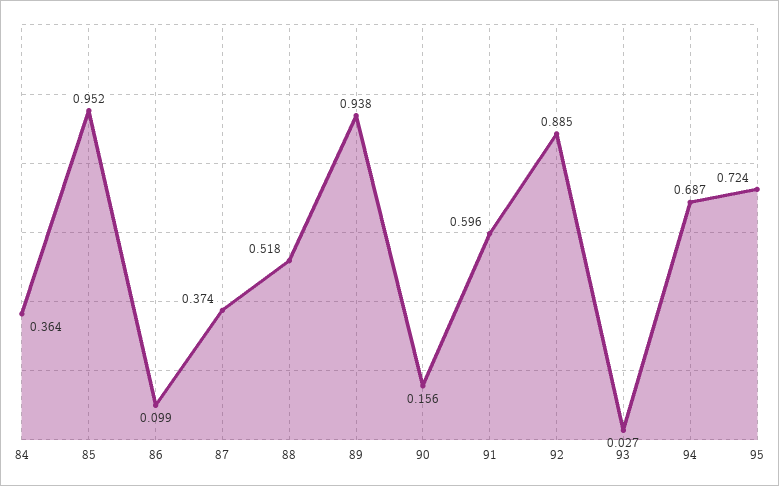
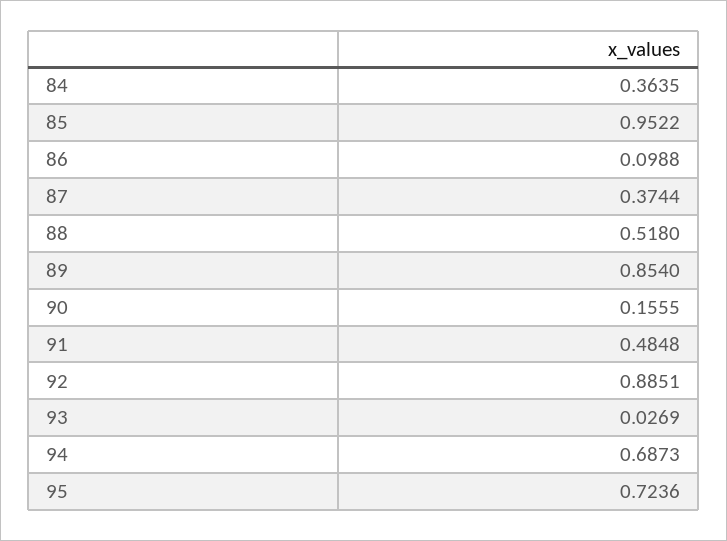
89: 0.938 -> 0.854
91: 0.596 -> 0.4848

